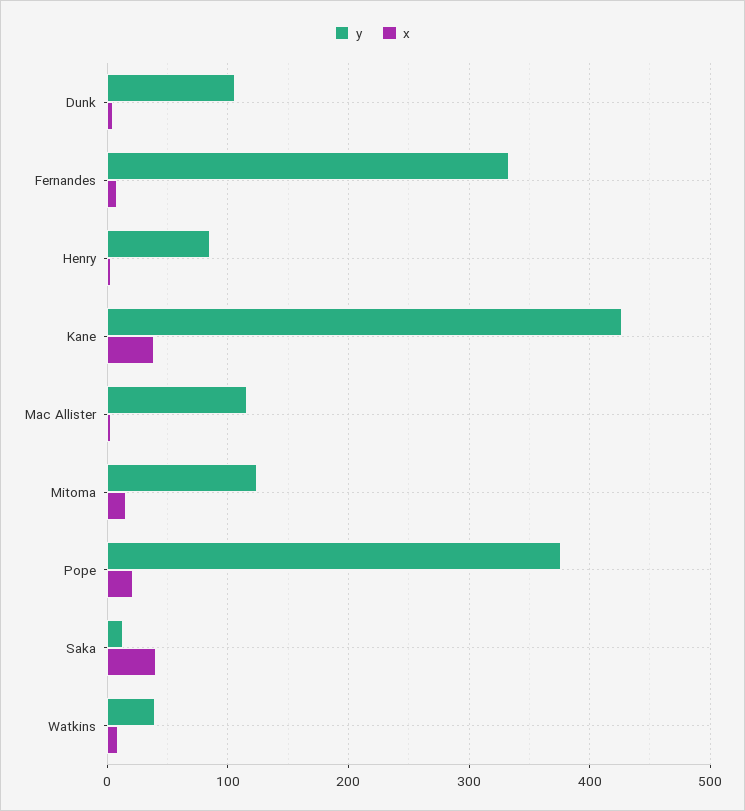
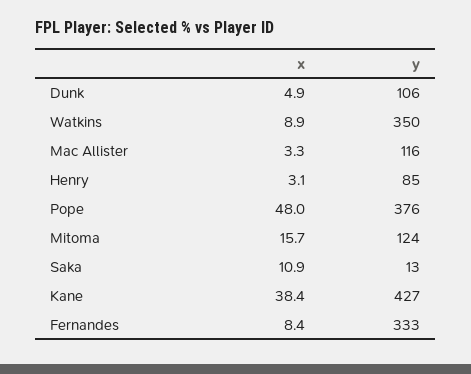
x, Pope: 20 -> 48
x, Saka: 40 -> 10.9
y, Watkins: 40 -> 350

